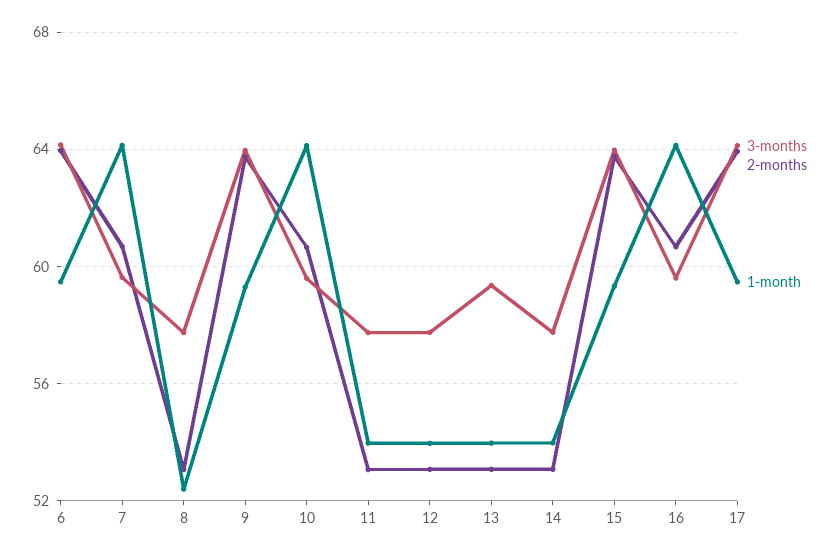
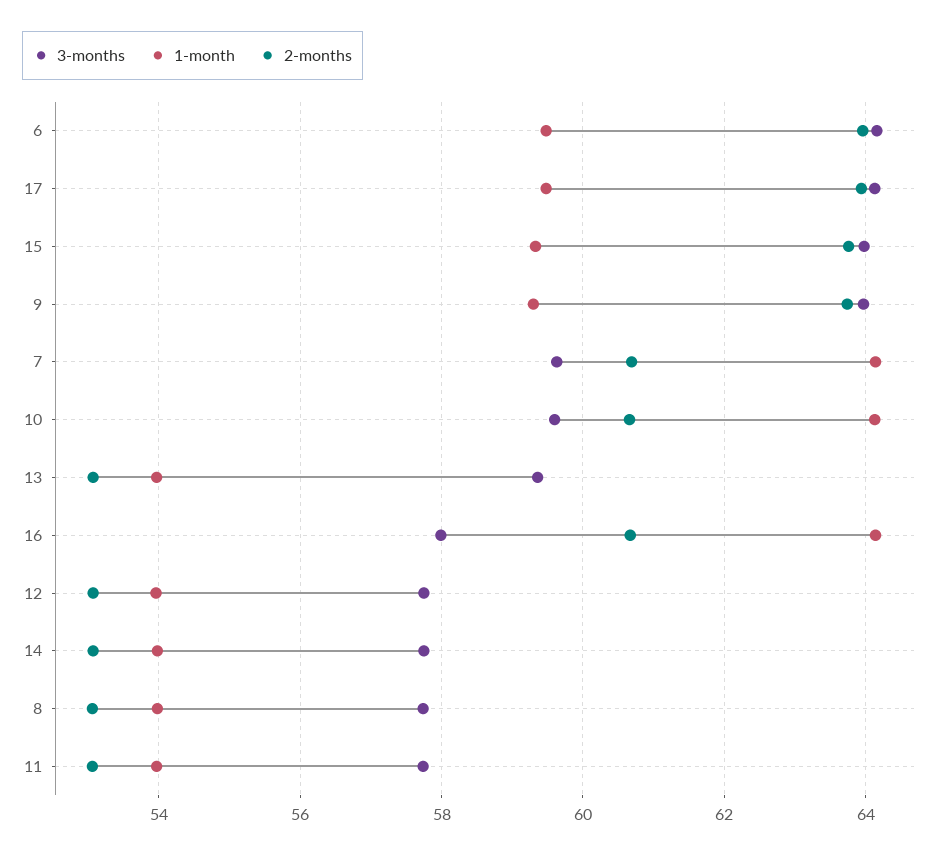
1-month, 8: 52.5 -> 54
3-months, 16: 59.5 -> 58

